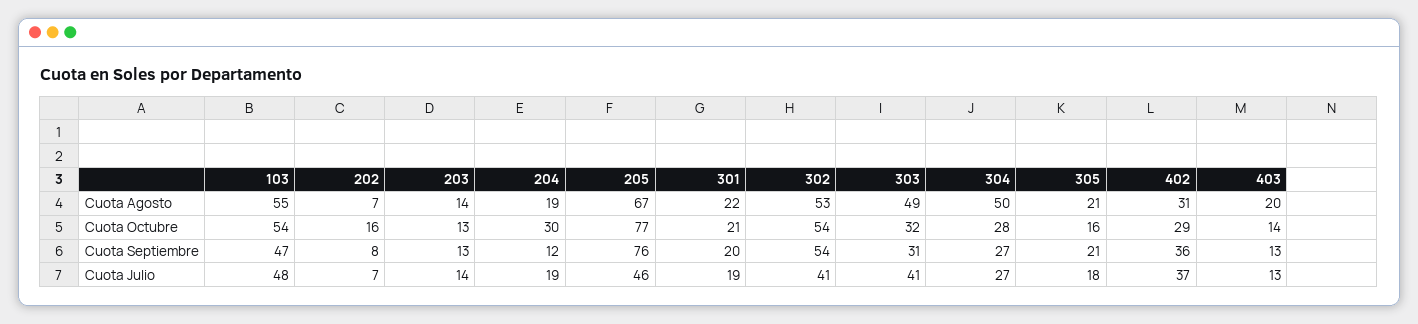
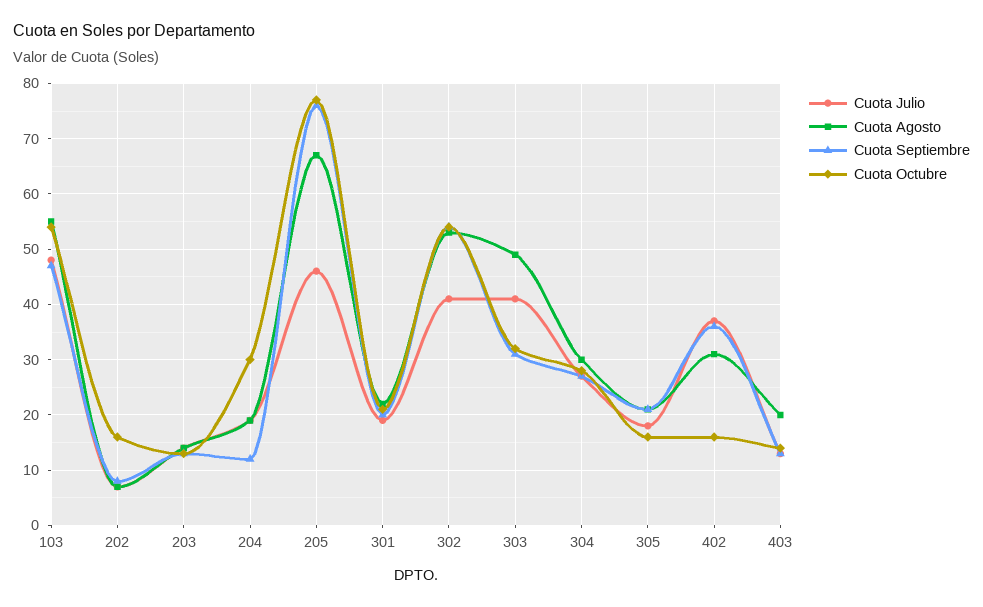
Cuota Agosto, 304: 50 -> 30
Cuota Octubre, 402: 29 -> 15

